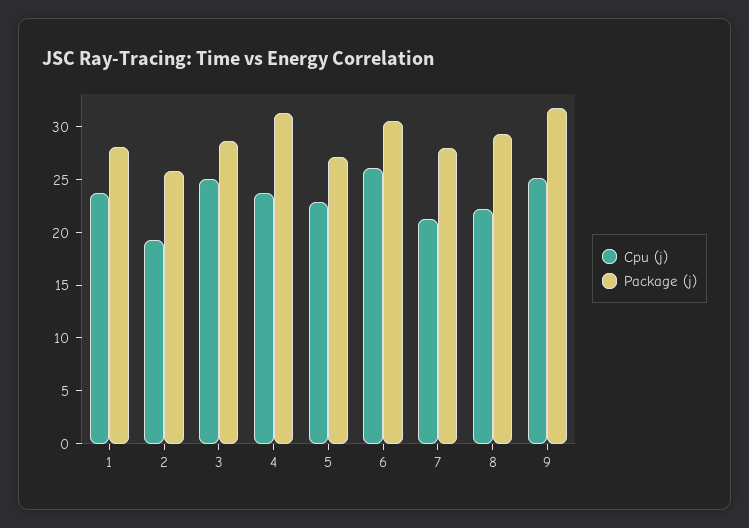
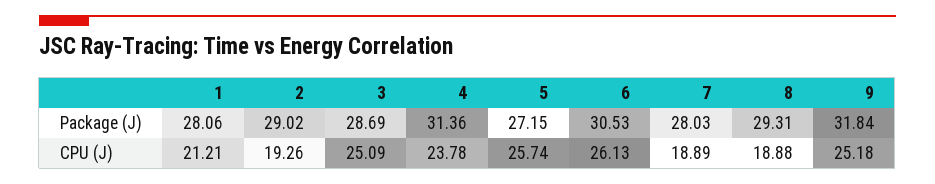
Cpu (j), 1: 24 -> 21.21
Package (j), 2: 26 -> 29.02
Cpu (j), 5: 23 -> 25.74
Cpu (j), 7: 21 -> 18.89
Cpu (j), 8: 22 -> 18.88

